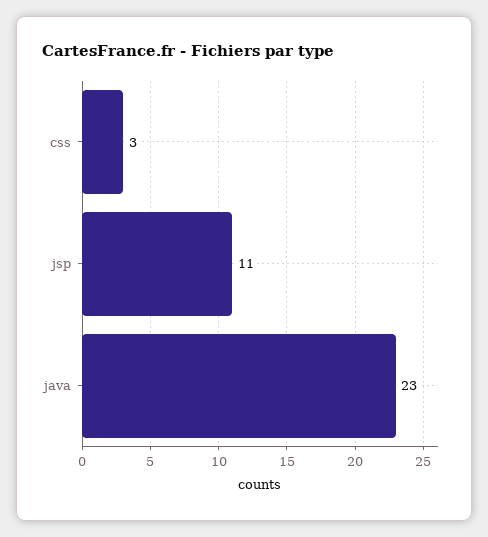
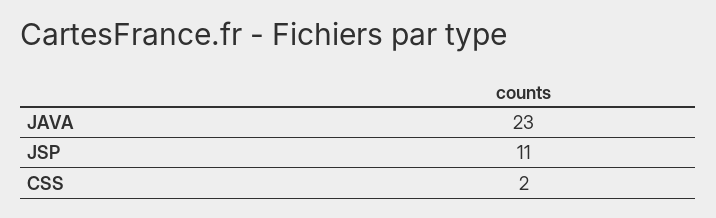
css: 3 -> 2

